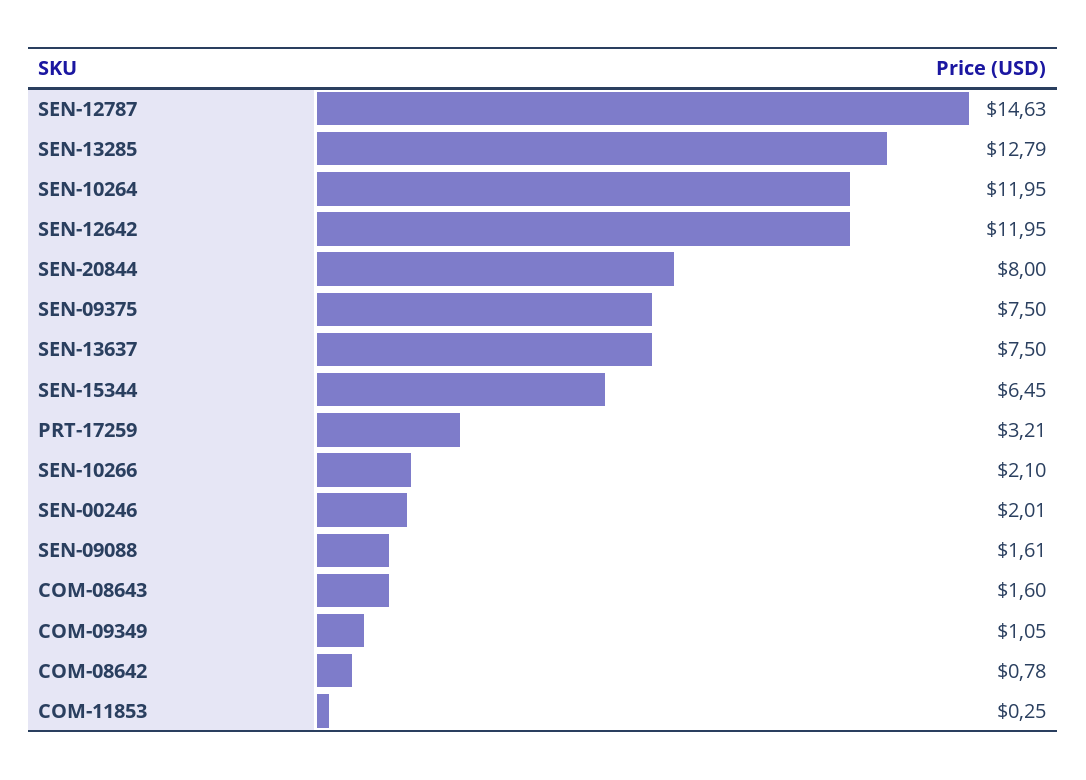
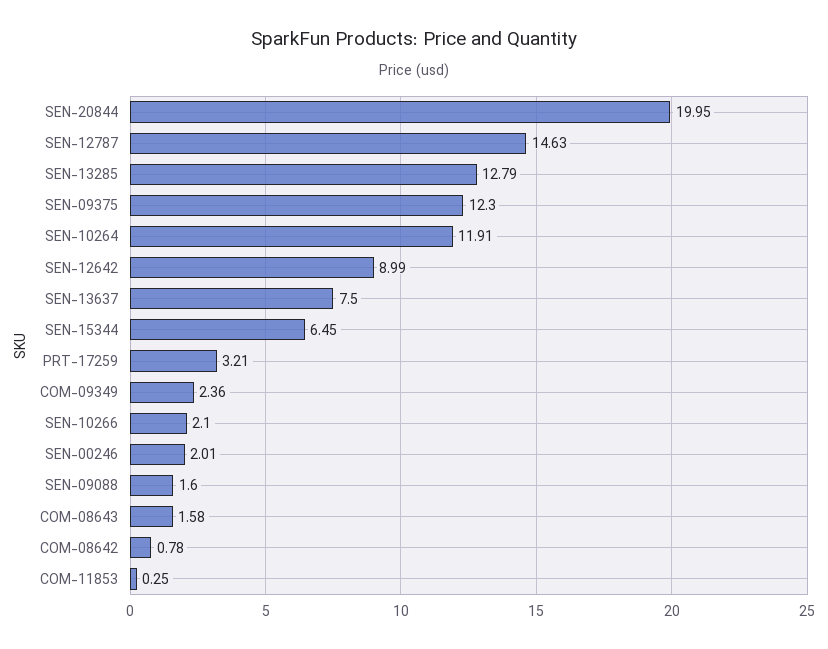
SEN-10264: 11.95 -> 11.91
SEN-12642: 11.95 -> 8.99
SEN-20844: 8 -> 19.95
SEN-09375: 7.5 -> 12.3
SEN-09088: 1.61 -> 1.6
COM-08643: 1.6 -> 1.58
COM-09349: 1.05 -> 2.36

